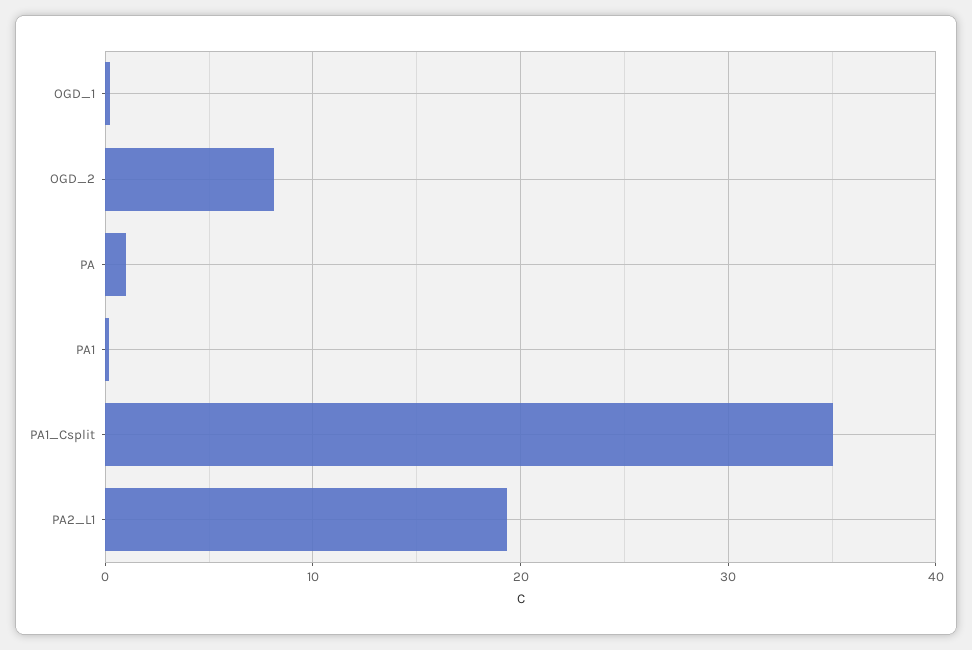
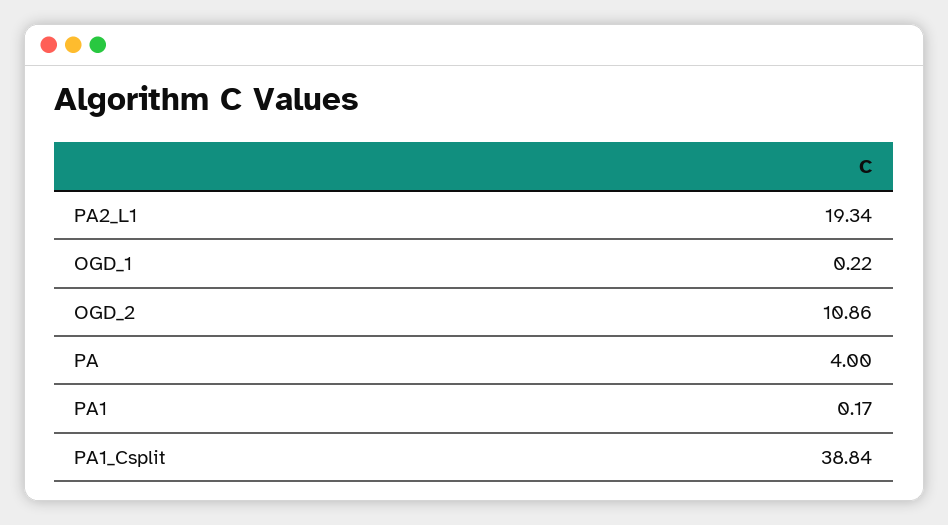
OGD_2: 8 -> 10.86
PA: 1 -> 4
PA1_Csplit: 35 -> 38.84

